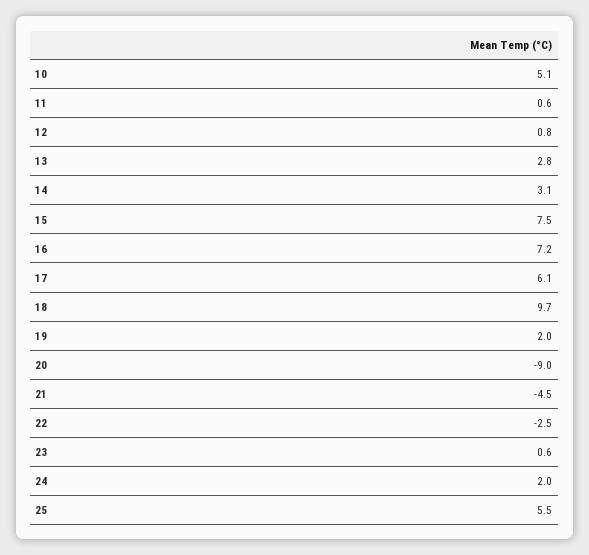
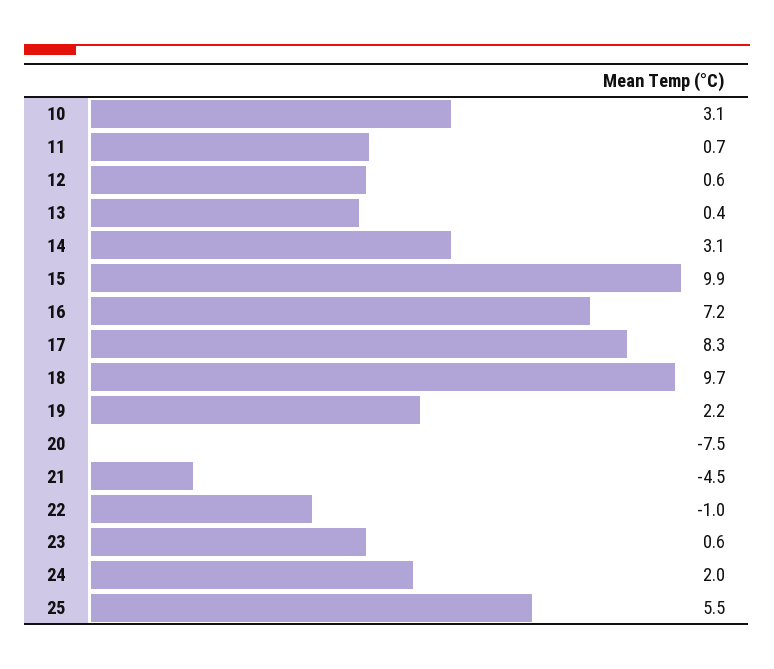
10: 5.1 -> 3.1
11: 0.6 -> 0.7
12: 0.8 -> 0.6
13: 2.8 -> 0.4
15: 7.5 -> 9.9
17: 6.1 -> 8.3
19: 2 -> 2.2
20: -9 -> -7.5
22: -2.5 -> -1

